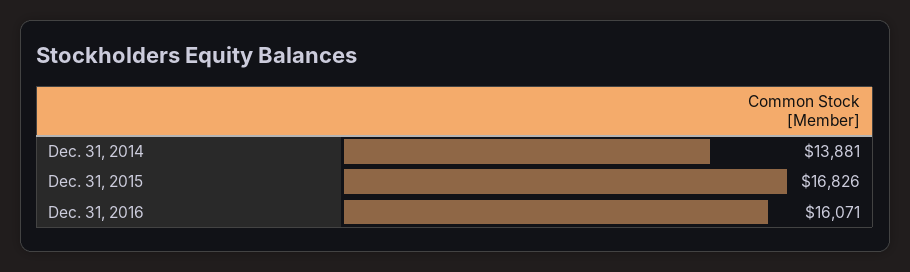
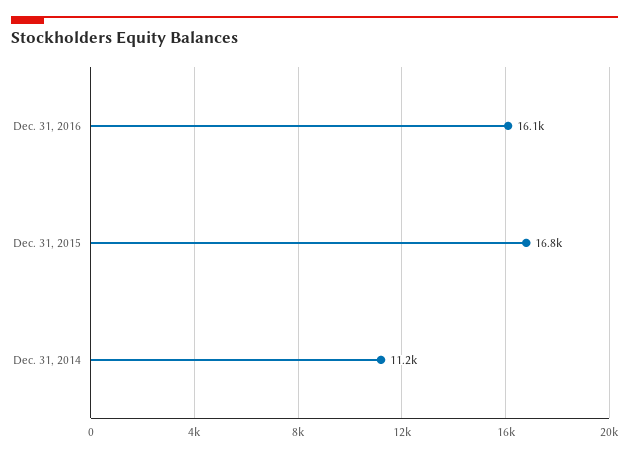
Dec. 31, 2014: 13881 -> 11200

